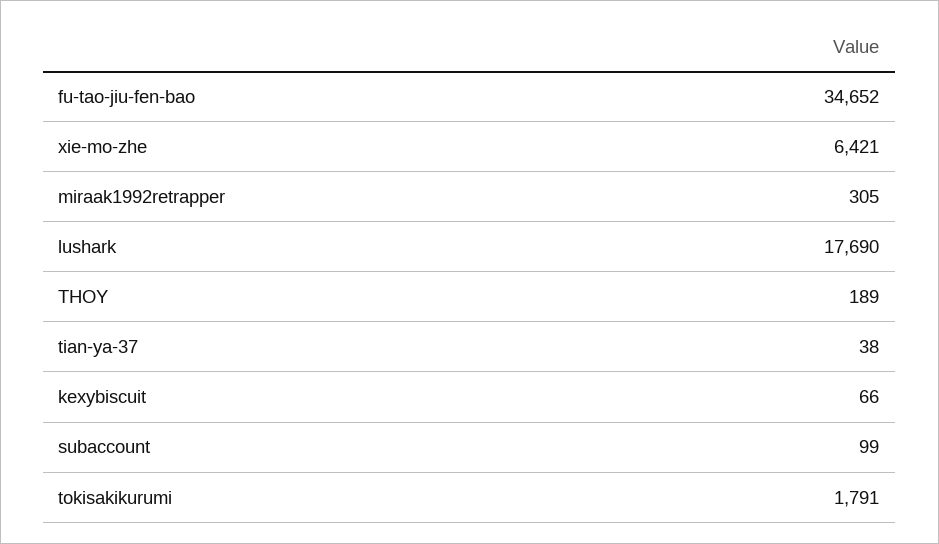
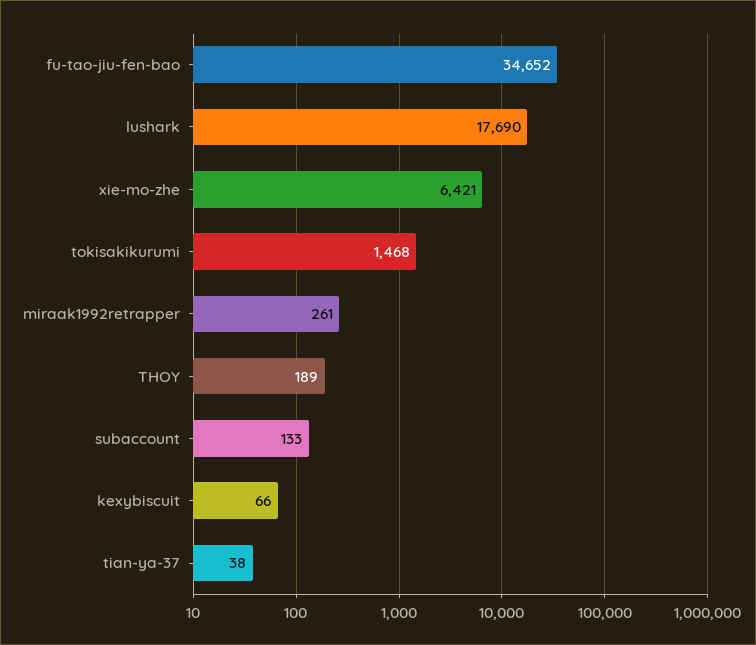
miraak1992retrapper: 305 -> 261
subaccount: 99 -> 133
tokisakikurumi: 1791 -> 1468

